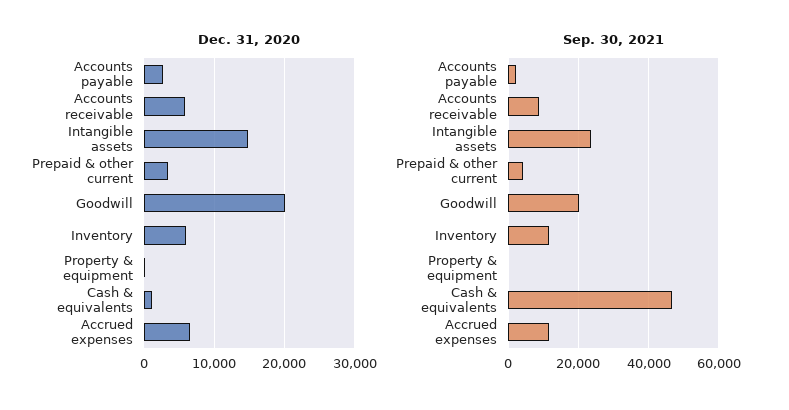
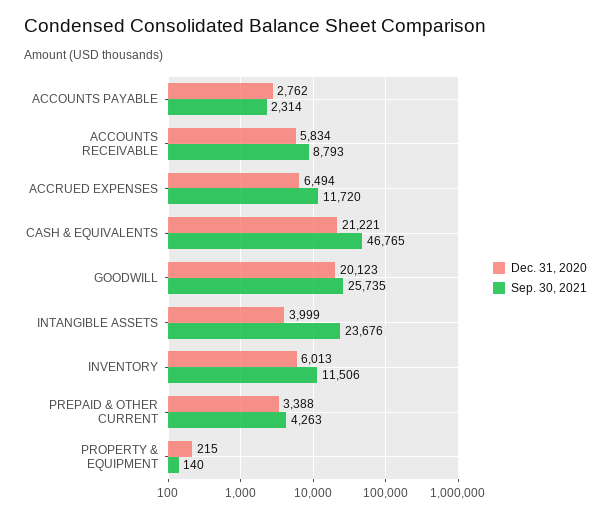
Dec. 31, 2020, Intangible assets: 15000 -> 3999
Dec. 31, 2020, Cash & equivalents: 1000 -> 21221
Sep. 30, 2021, Goodwill: 20000 -> 25735

